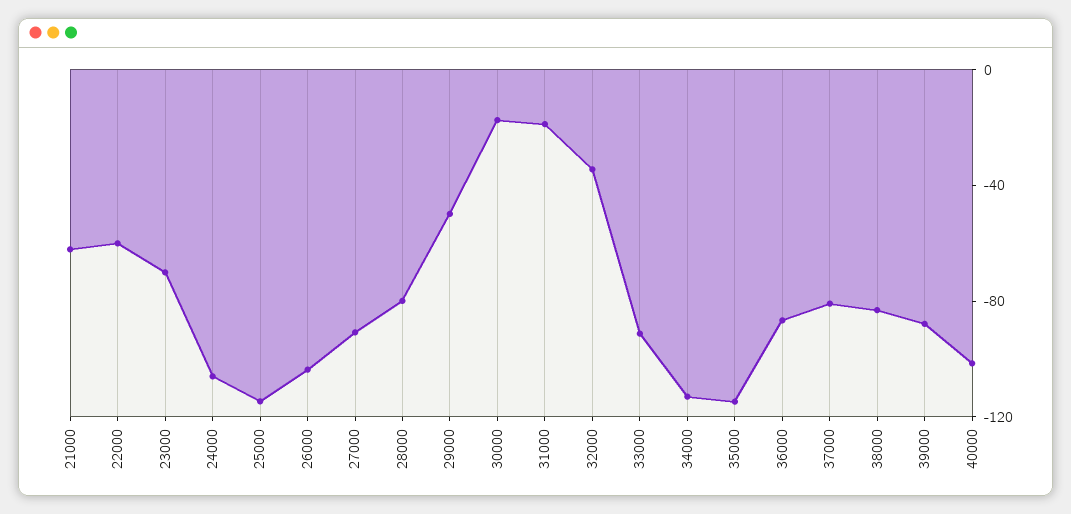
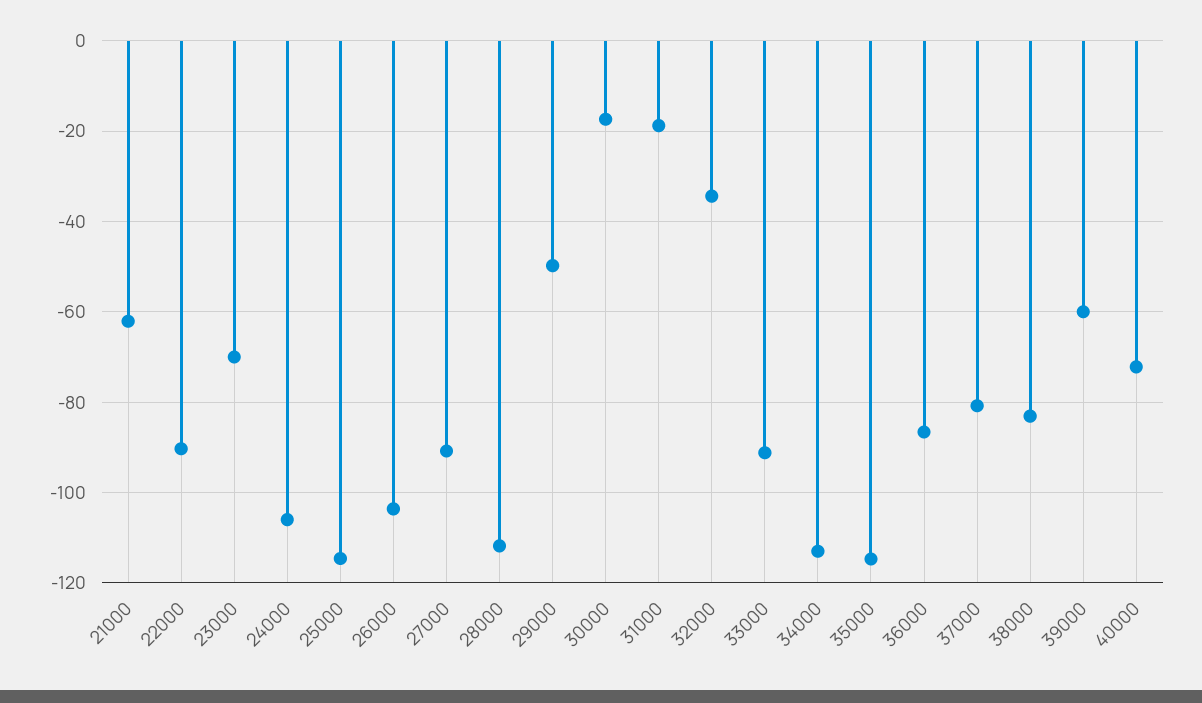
22000: -60 -> -90
28000: -80 -> -112
39000: -90 -> -60
40000: -100 -> -72

